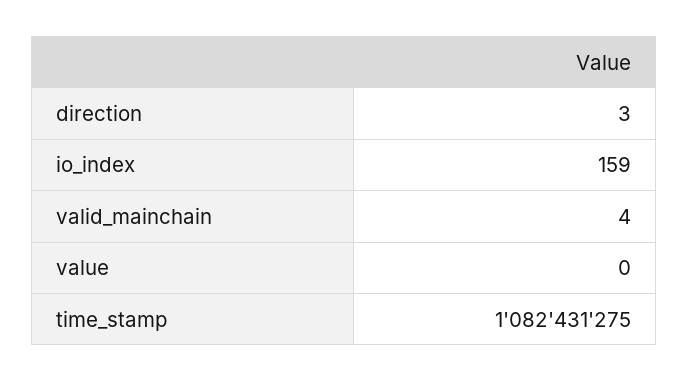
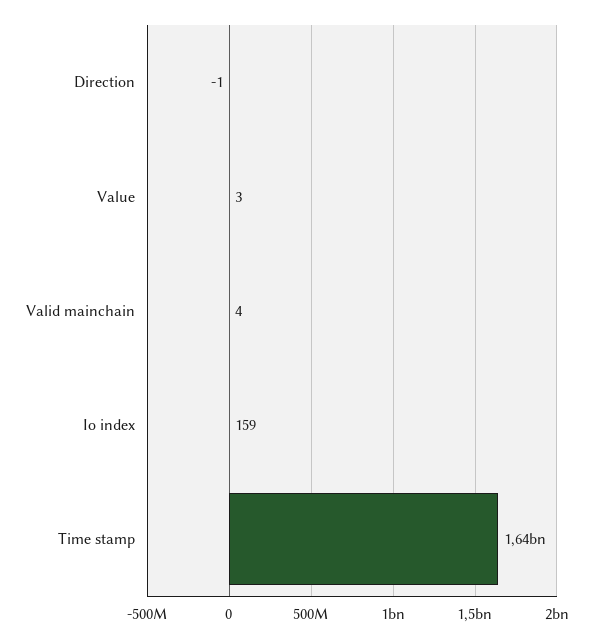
direction: 3 -> -1
value: 0 -> 3
time_stamp: 1082431275 -> 1640000000

